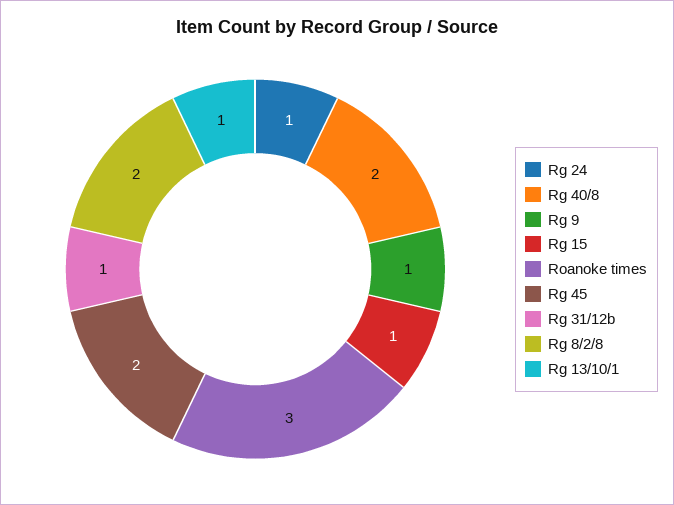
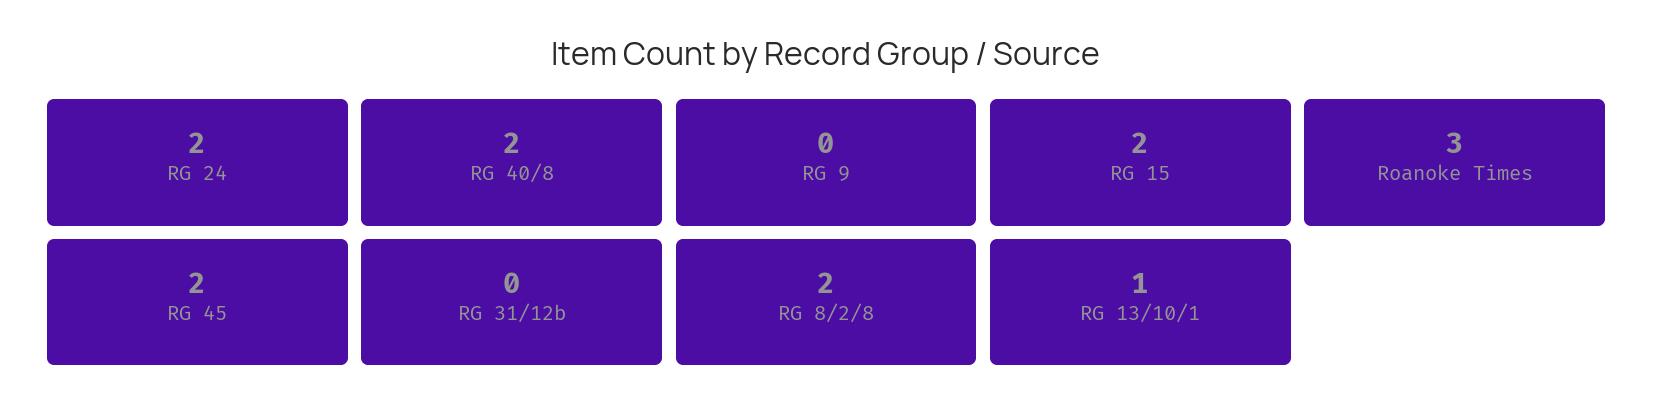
Rg 24: 1 -> 2
Rg 9: 1 -> 0
Rg 15: 1 -> 2
Rg 31/12b: 1 -> 0

